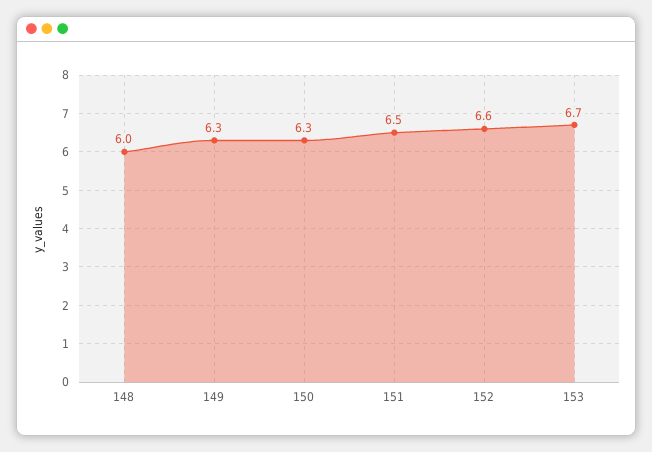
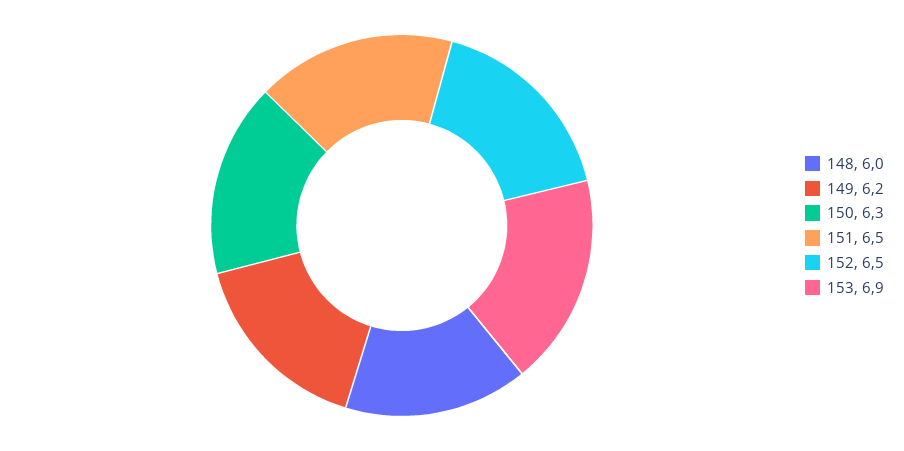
149: 6.3 -> 6.2
152: 6.6 -> 6.5
153: 6.7 -> 6.9

